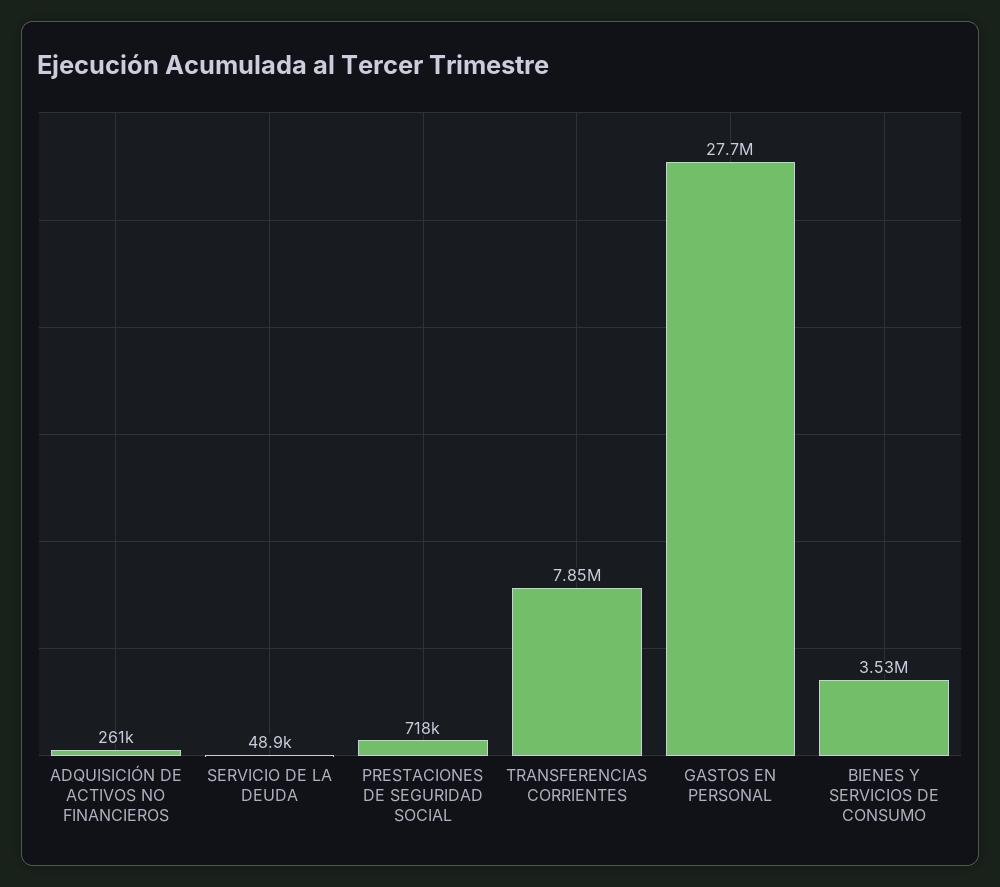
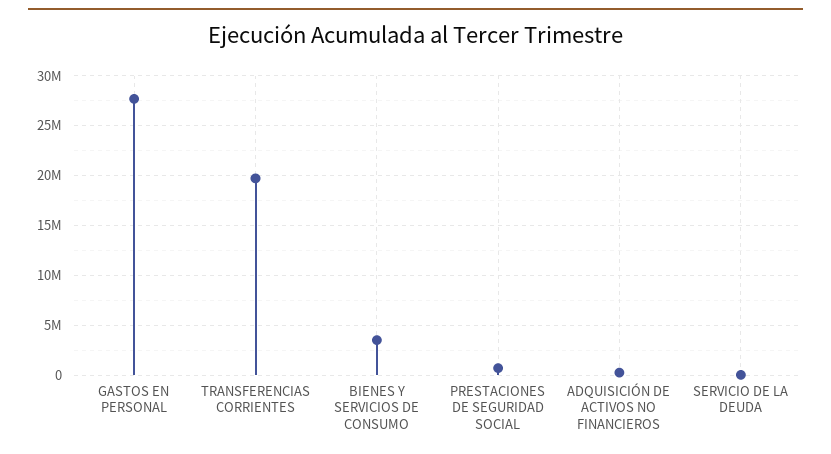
TRANSFERENCIAS CORRIENTES: 7850000 -> 20000000

